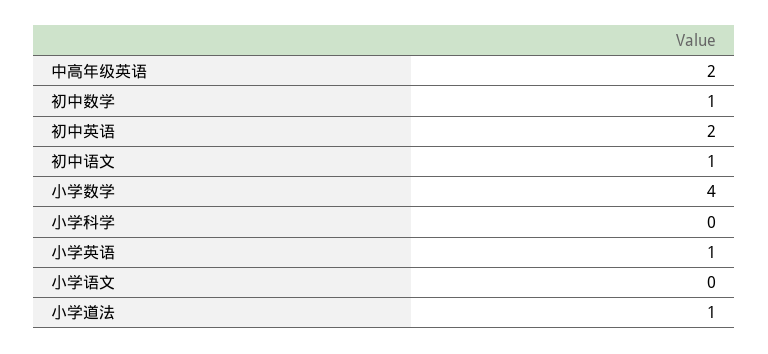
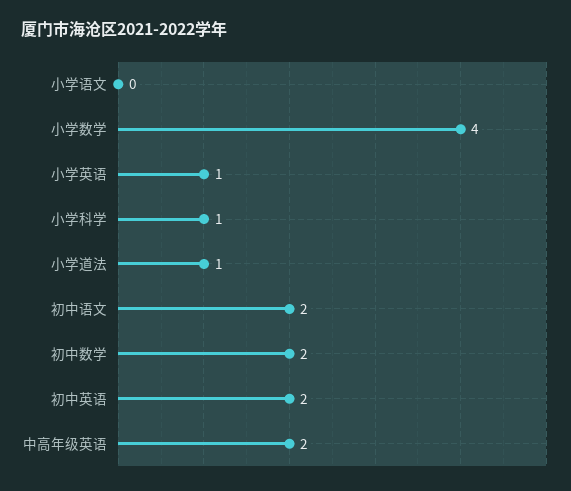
初中数学: 1 -> 2
初中语文: 1 -> 2
小学科学: 0 -> 1

